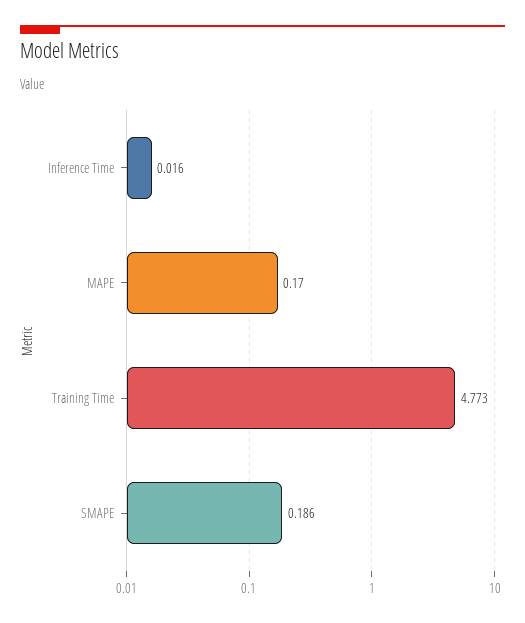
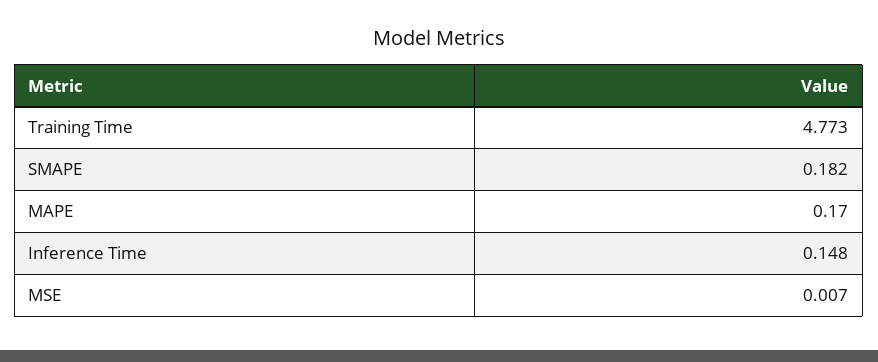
Inference Time: 0.016 -> 0.148
SMAPE: 0.186 -> 0.182
MSE: none -> 0.007

